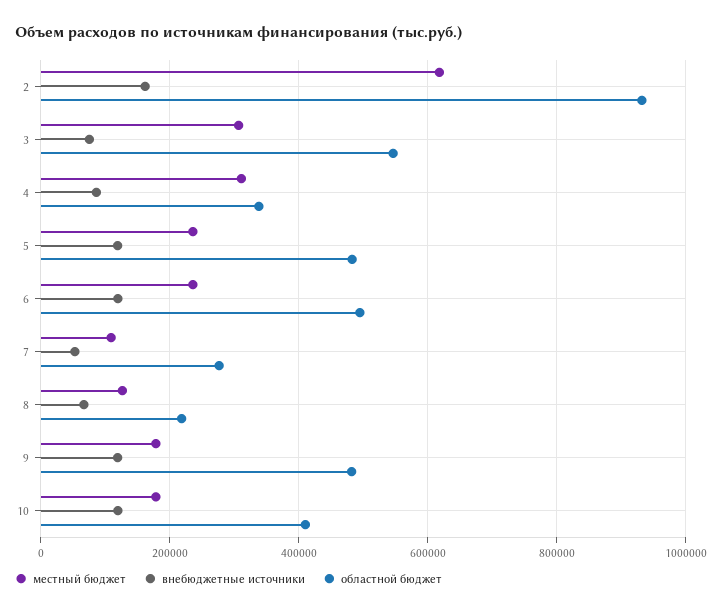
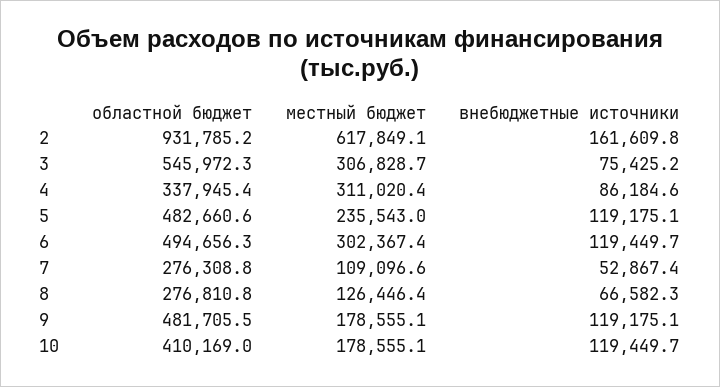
местный бюджет, 6: 240000 -> 302367.4
областной бюджет, 8: 220000 -> 276810.8

